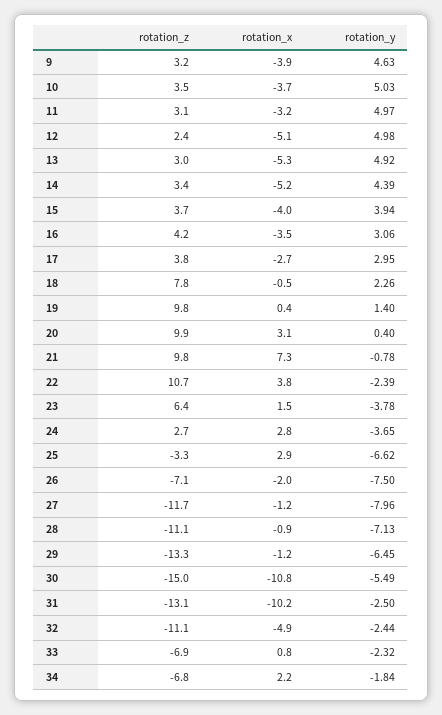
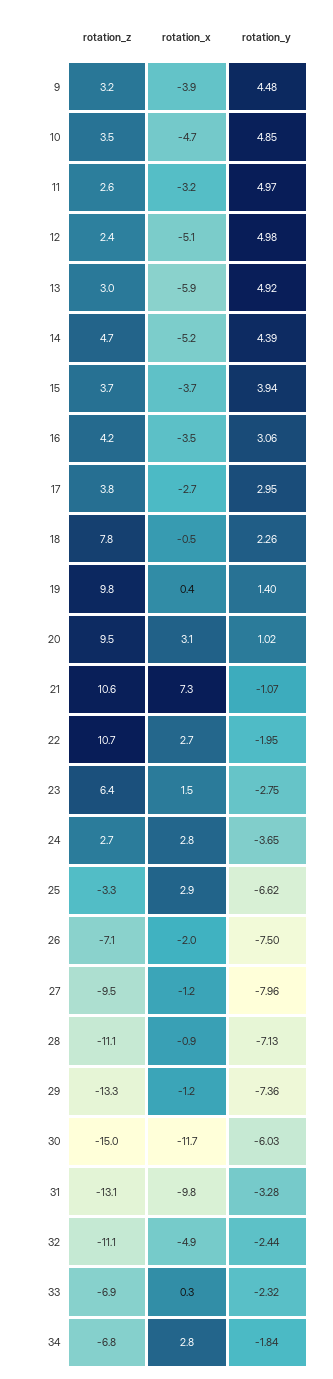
rotation_y, 9: 4.63 -> 4.48
rotation_x, 10: -3.7 -> -4.7
rotation_y, 10: 5.03 -> 4.85
rotation_z, 11: 3.1 -> 2.6
rotation_x, 13: -5.3 -> -5.9
rotation_z, 14: 3.4 -> 4.7
rotation_x, 15: -4 -> -3.7
rotation_z, 20: 9.9 -> 9.5
rotation_y, 20: 0.4 -> 1.02
rotation_z, 21: 9.8 -> 10.6
rotation_y, 21: -0.78 -> -1.07
rotation_x, 22: 3.8 -> 2.7
rotation_y, 22: -2.39 -> -1.95
rotation_y, 23: -3.78 -> -2.75
rotation_z, 27: -11.7 -> -9.5
rotation_y, 29: -6.45 -> -7.36
rotation_x, 30: -10.8 -> -11.7
rotation_y, 30: -5.49 -> -6.03
rotation_x, 31: -10.2 -> -9.8
rotation_y, 31: -2.5 -> -3.28
rotation_x, 33: 0.8 -> 0.3
rotation_x, 34: 2.2 -> 2.8

